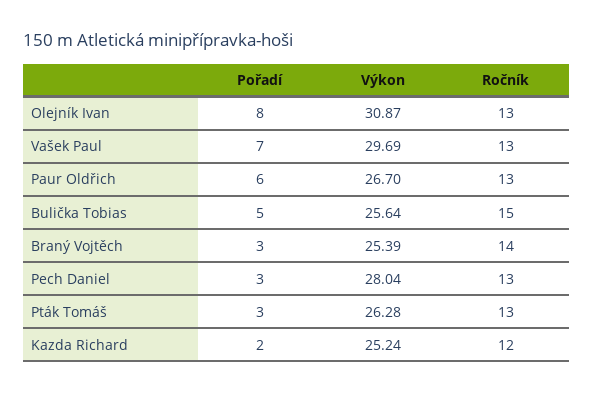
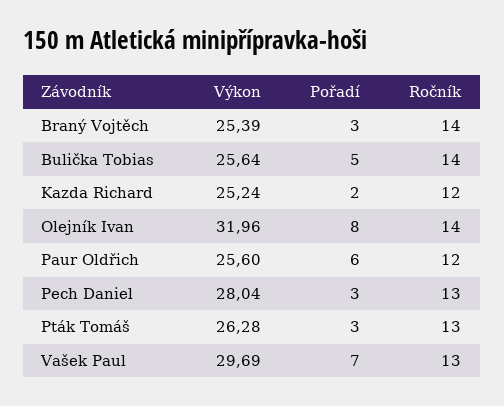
Výkon, Olejník Ivan: 30.87 -> 31.96
Ročník, Olejník Ivan: 13 -> 14
Výkon, Paur Oldřich: 26.7 -> 25.6
Ročník, Paur Oldřich: 13 -> 12
Ročník, Bulička Tobias: 15 -> 14

